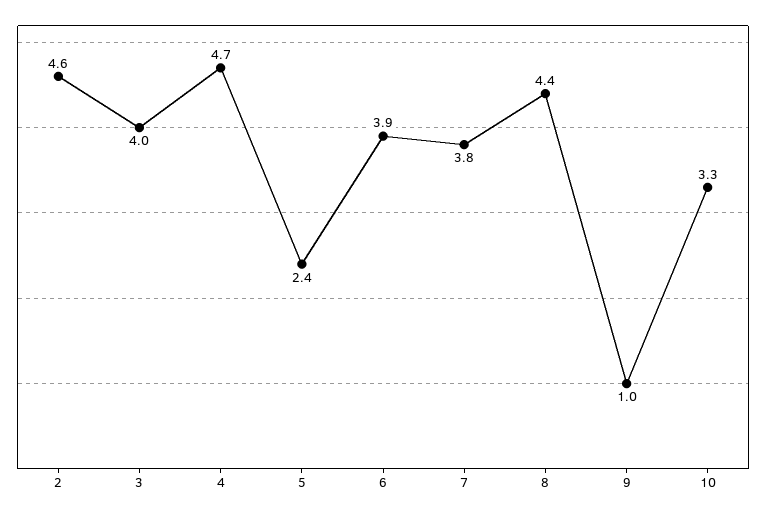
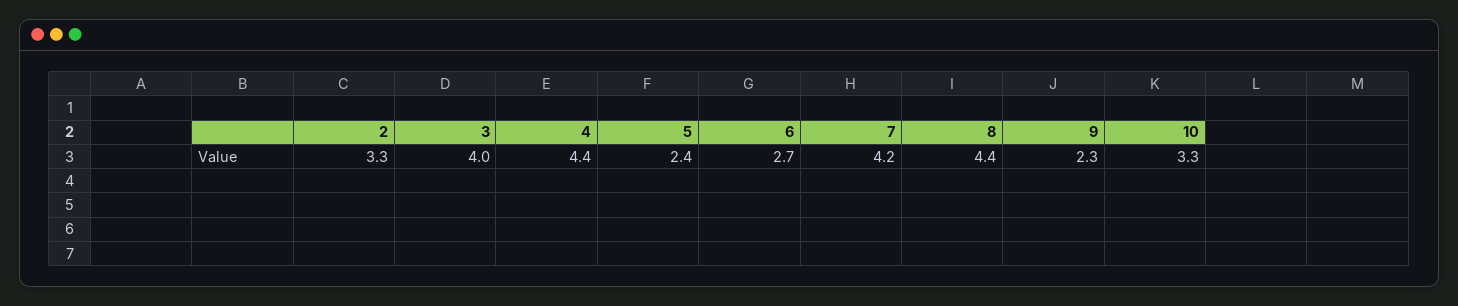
2: 4.6 -> 3.3
4: 4.7 -> 4.4
6: 3.9 -> 2.7
7: 3.8 -> 4.2
9: 1 -> 2.3

